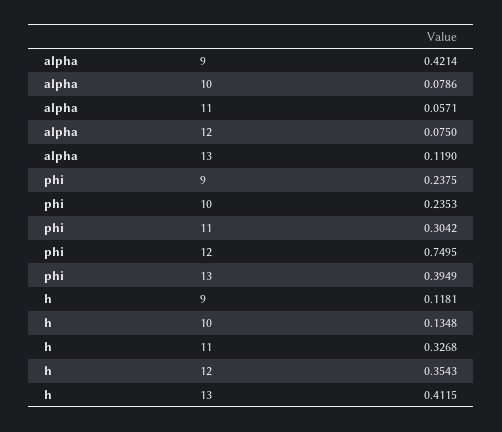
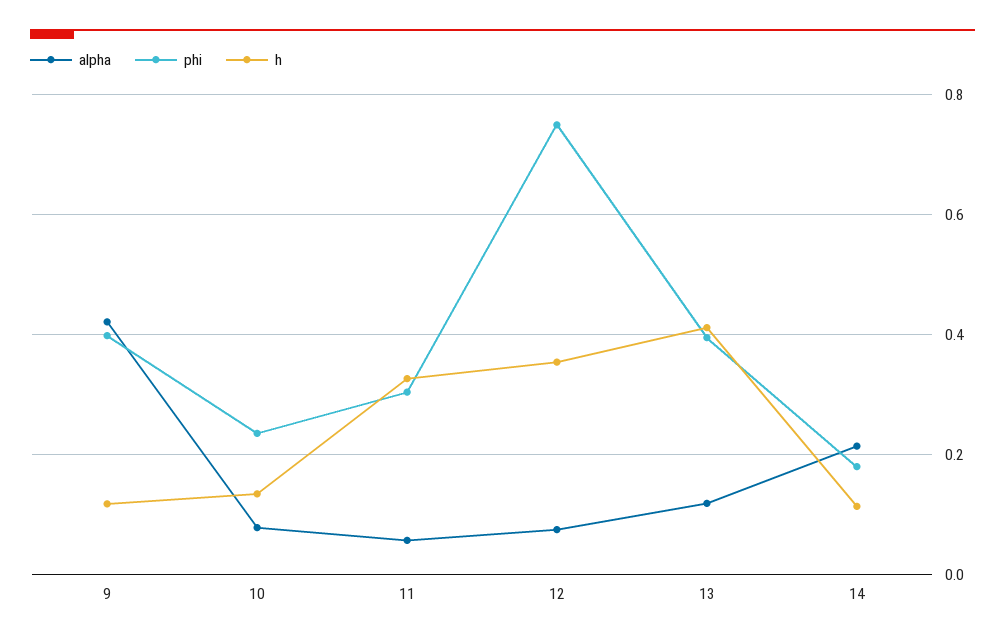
phi, 9: 0.2375 -> 0.4
alpha, 14: none -> 0.22
phi, 14: none -> 0.18
h, 14: none -> 0.12

